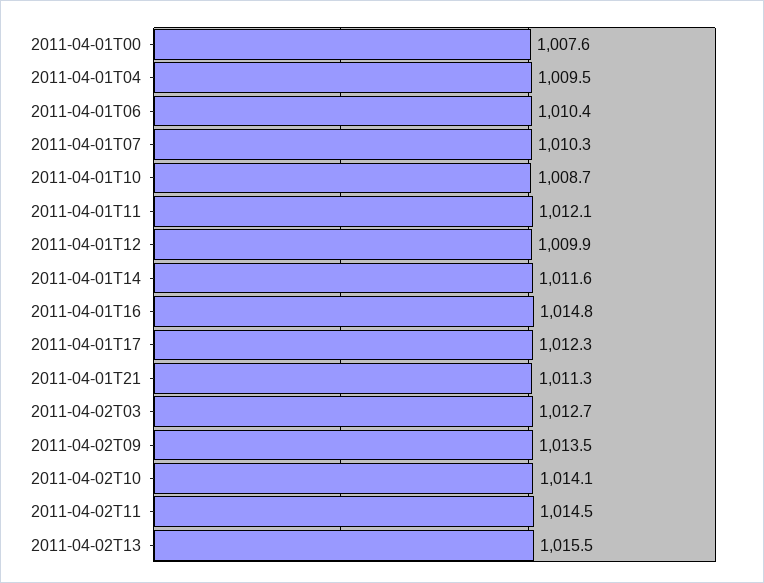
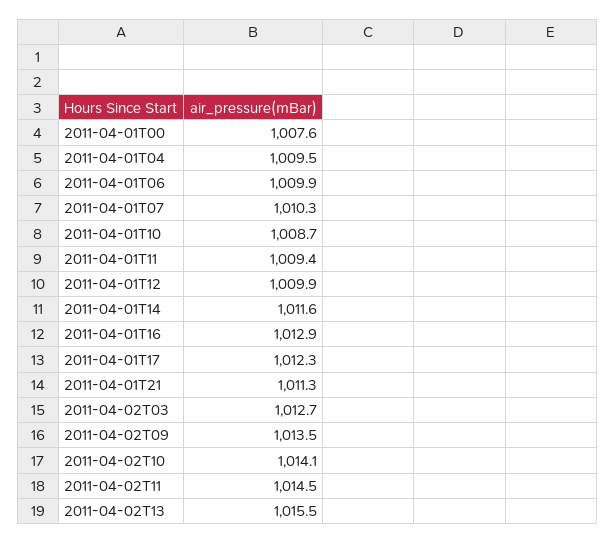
2011-04-01T06: 1010.4 -> 1009.9
2011-04-01T11: 1012.1 -> 1009.4
2011-04-01T16: 1014.8 -> 1012.9

